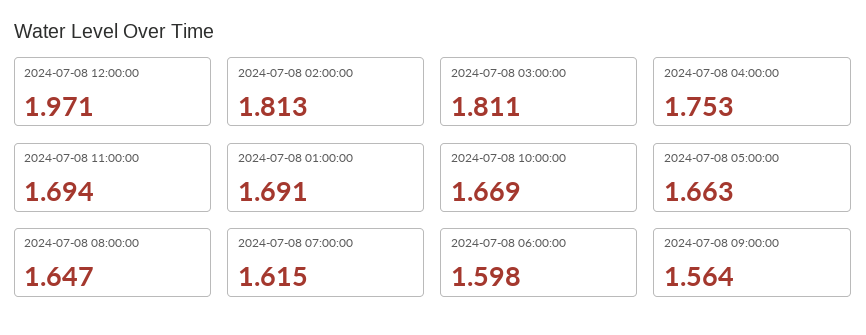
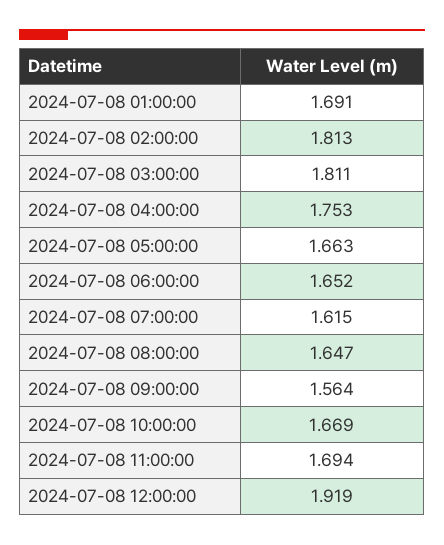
2024-07-08 12:00:00: 1.971 -> 1.919
2024-07-08 06:00:00: 1.598 -> 1.652

